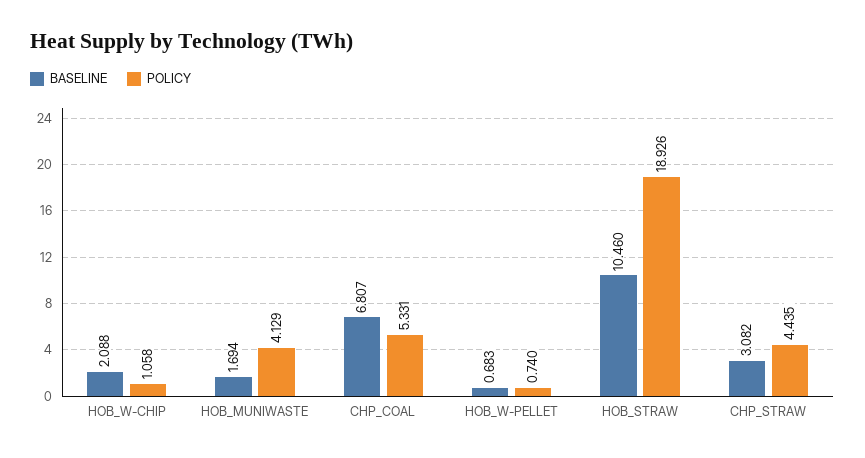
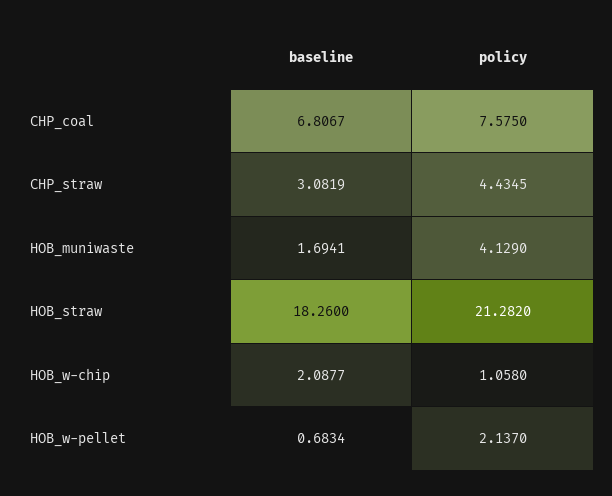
POLICY, CHP_COAL: 5.331 -> 7.575
POLICY, HOB_W-PELLET: 0.74 -> 2.137
BASELINE, HOB_STRAW: 10.46 -> 18.26
POLICY, HOB_STRAW: 18.926 -> 21.282

